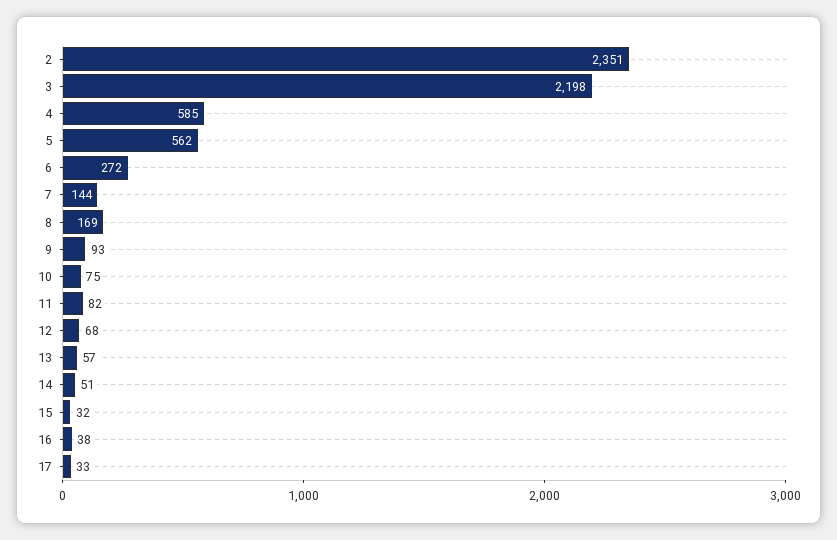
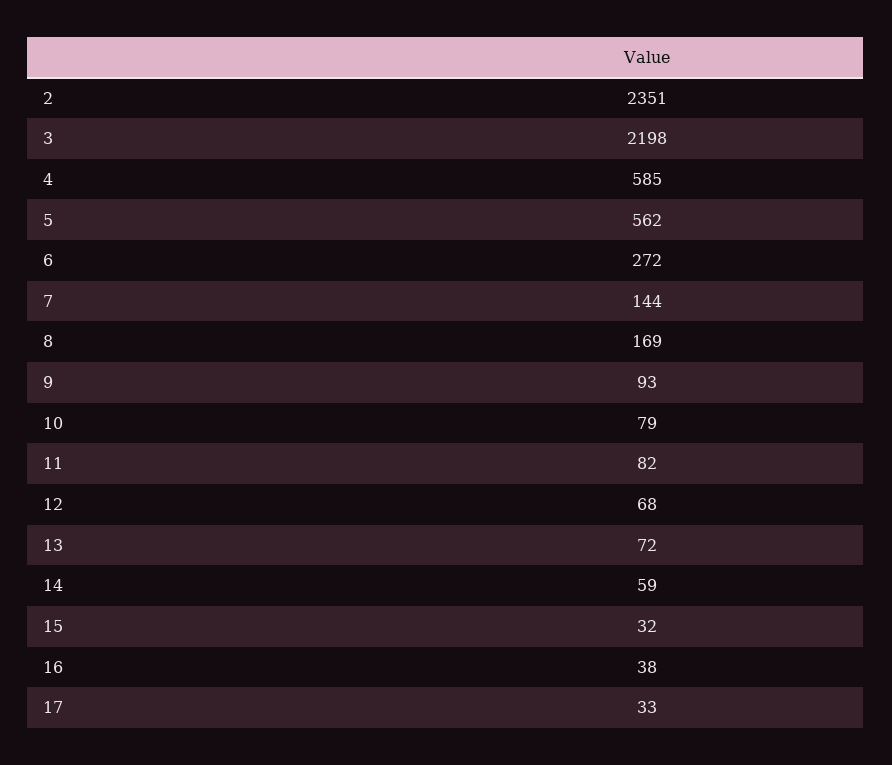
10: 75 -> 79
13: 57 -> 72
14: 51 -> 59

